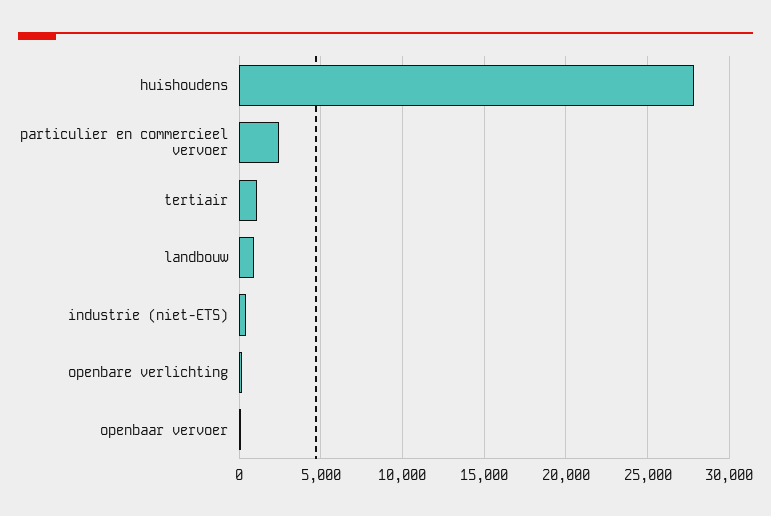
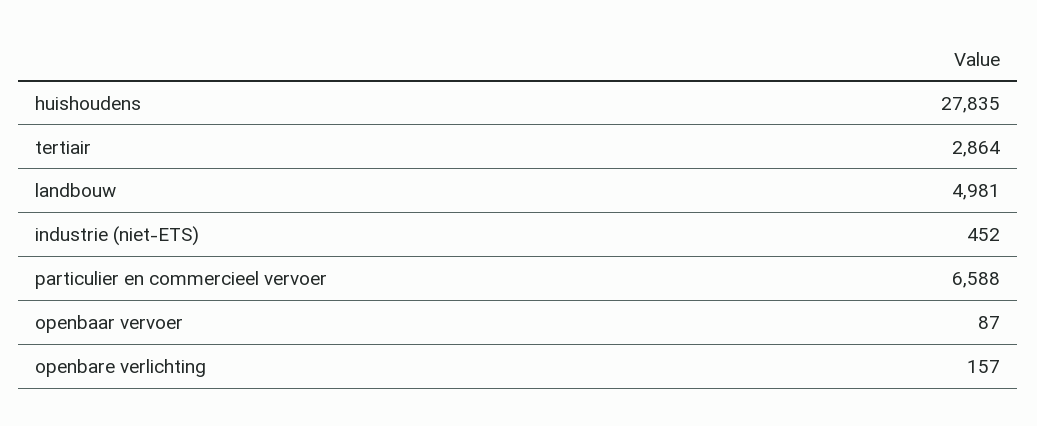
particulier en commercieel vervoer: 2500 -> 6588
tertiair: 1000 -> 2864
landbouw: 1000 -> 4981

